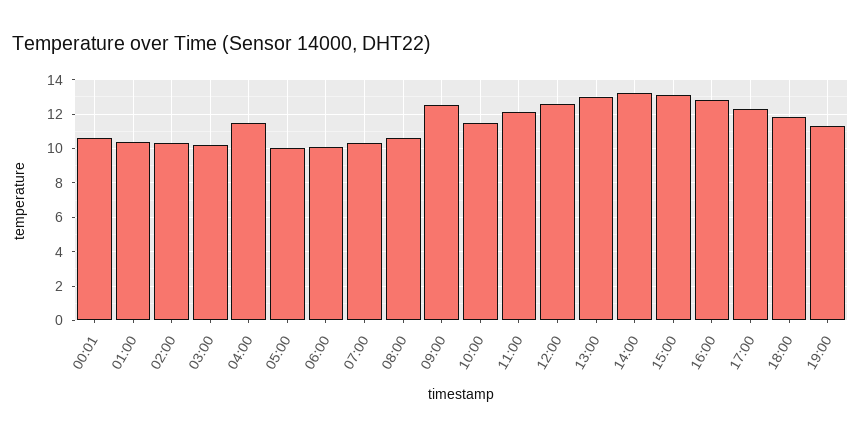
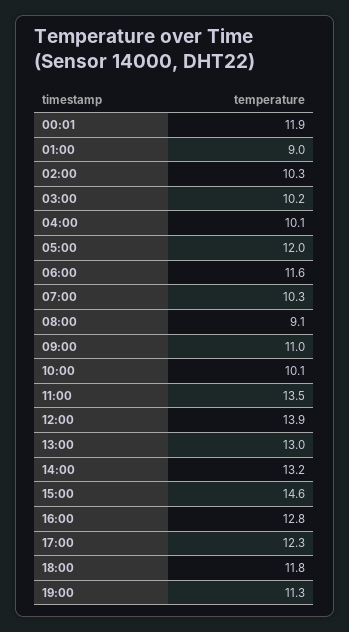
00:01: 10.5 -> 11.9
01:00: 10.5 -> 9
04:00: 11.5 -> 10.1
05:00: 10 -> 12
06:00: 10 -> 11.6
08:00: 10.5 -> 9.1
09:00: 12.5 -> 11
10:00: 11.5 -> 10.1
11:00: 12 -> 13.5
12:00: 12.5 -> 13.9
15:00: 13 -> 14.6

